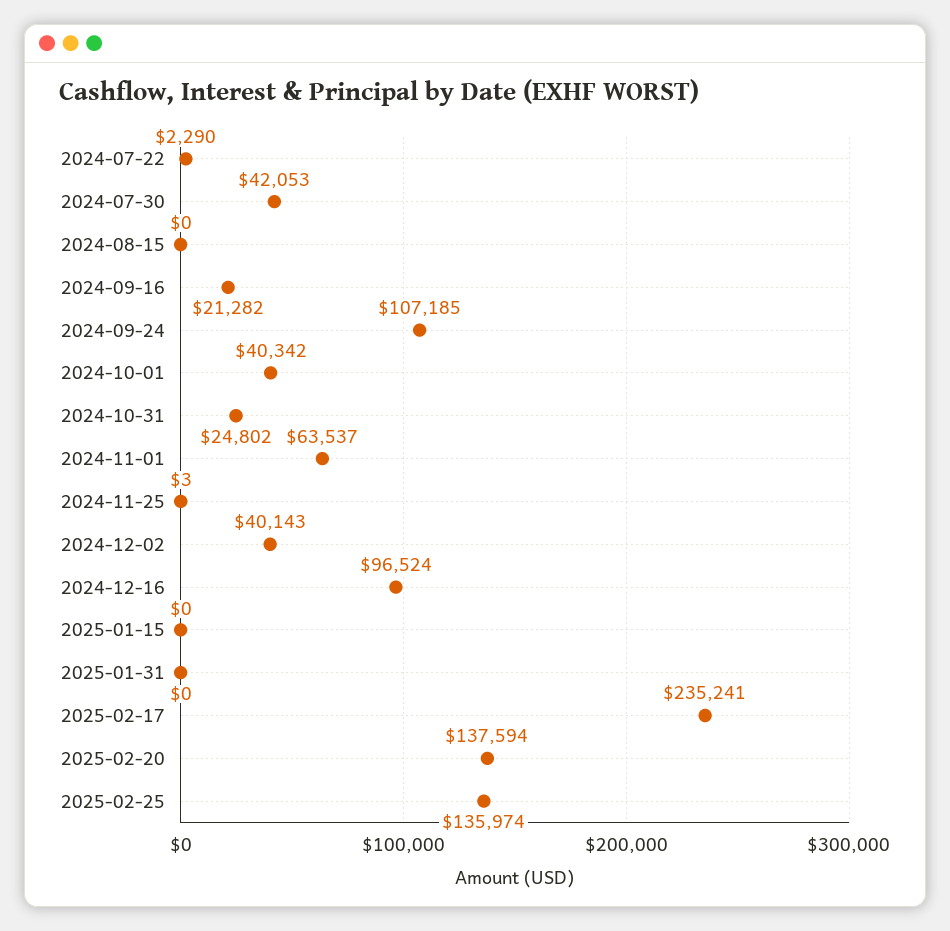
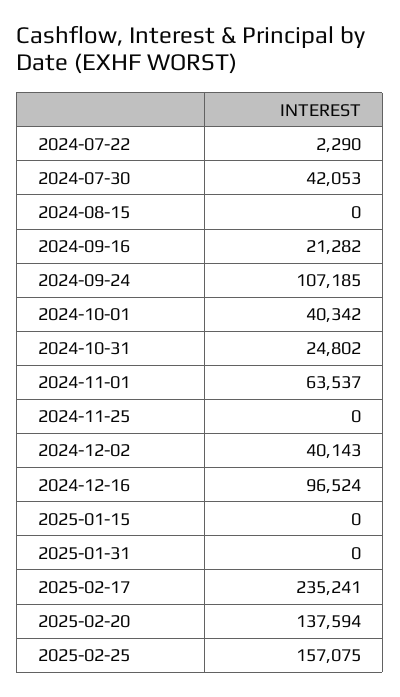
2024-11-25: 3 -> 0
2025-02-25: 135974 -> 157075

